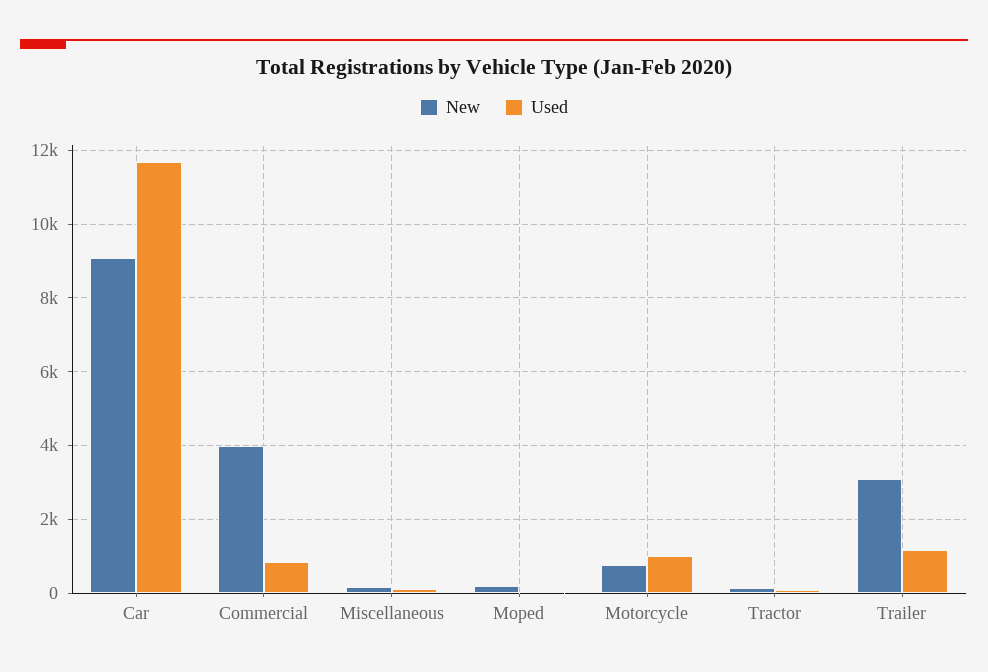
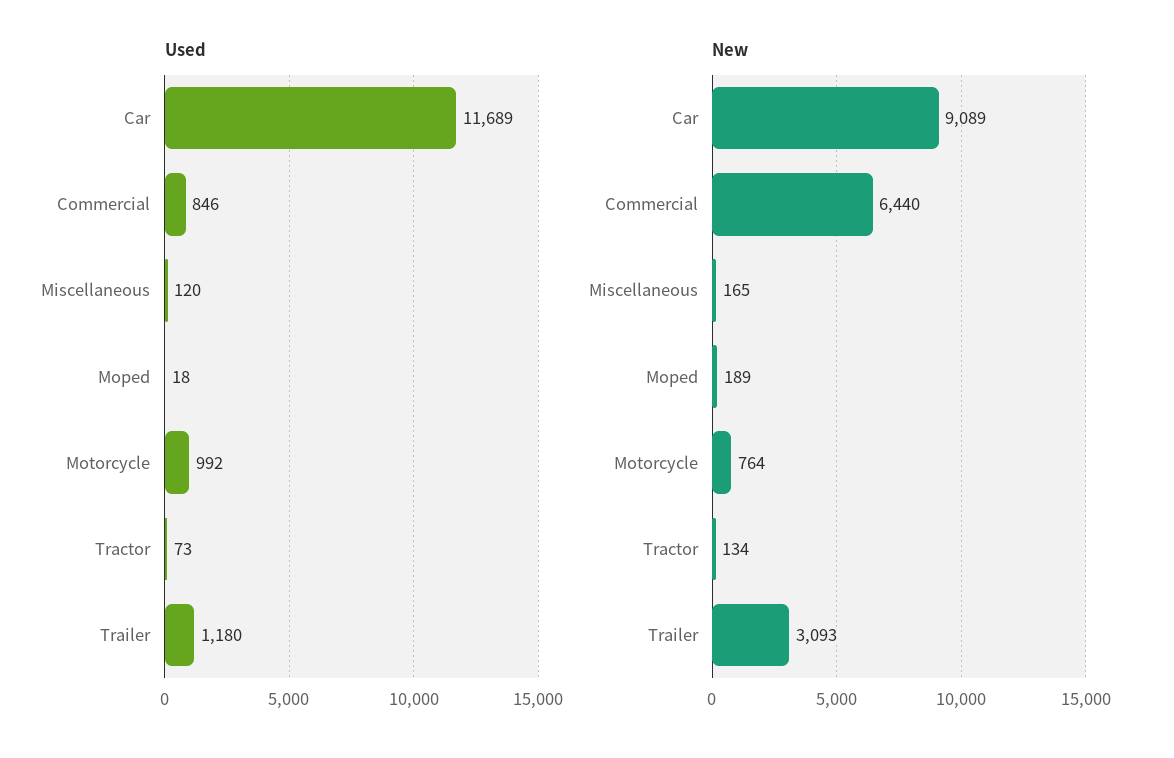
New, Commercial: 4000 -> 6440

